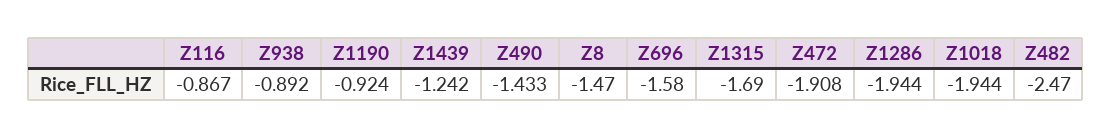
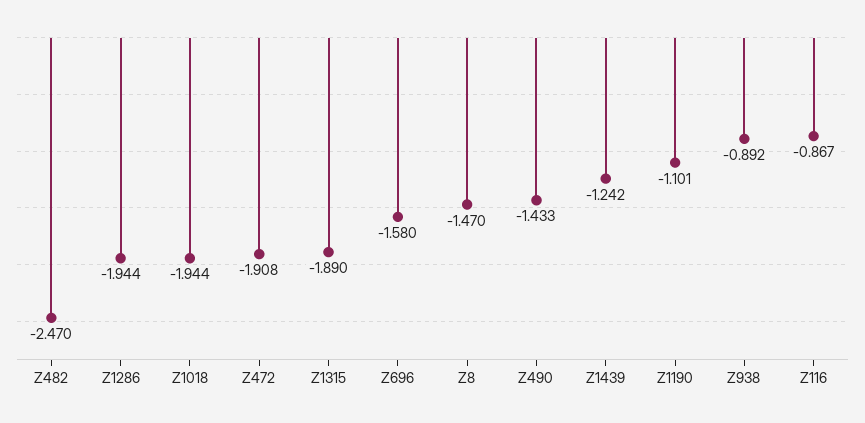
Z1190: -0.924 -> -1.101
Z1315: -1.69 -> -1.89

